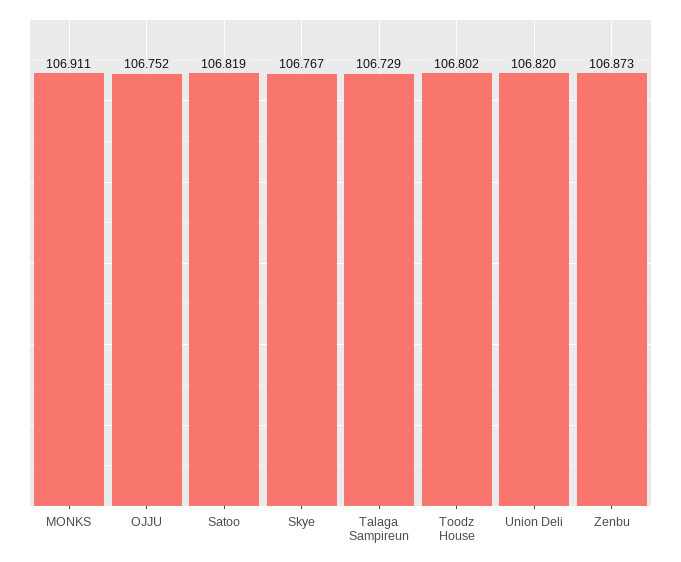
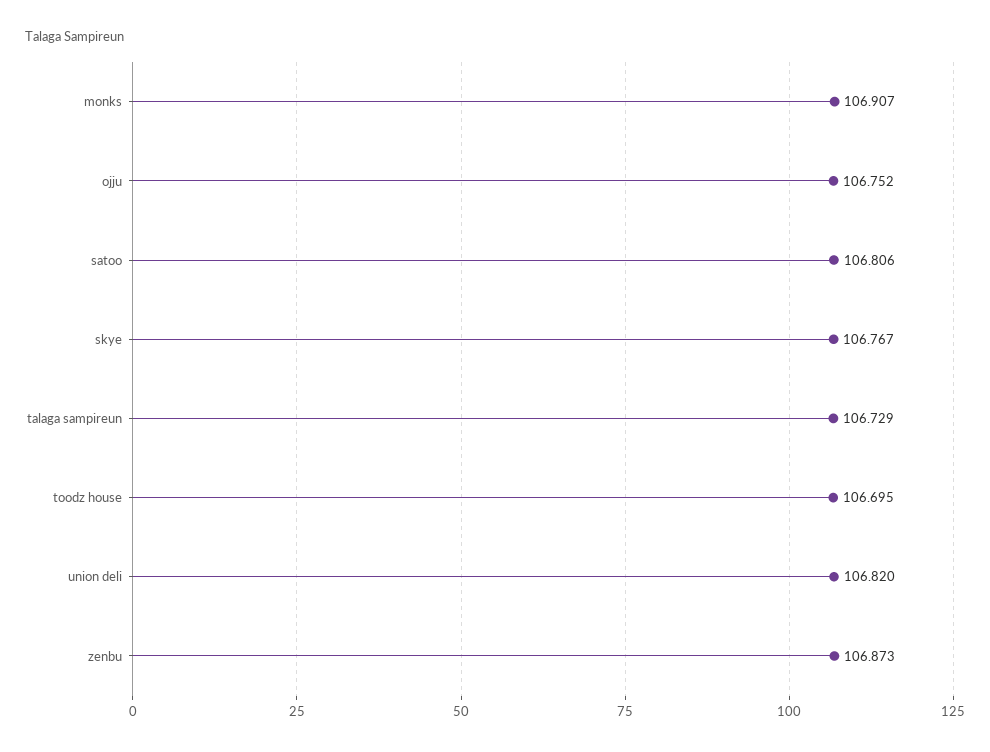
MONKS: 106.911 -> 106.907
Satoo: 106.819 -> 106.806
Toodz House: 106.802 -> 106.695

